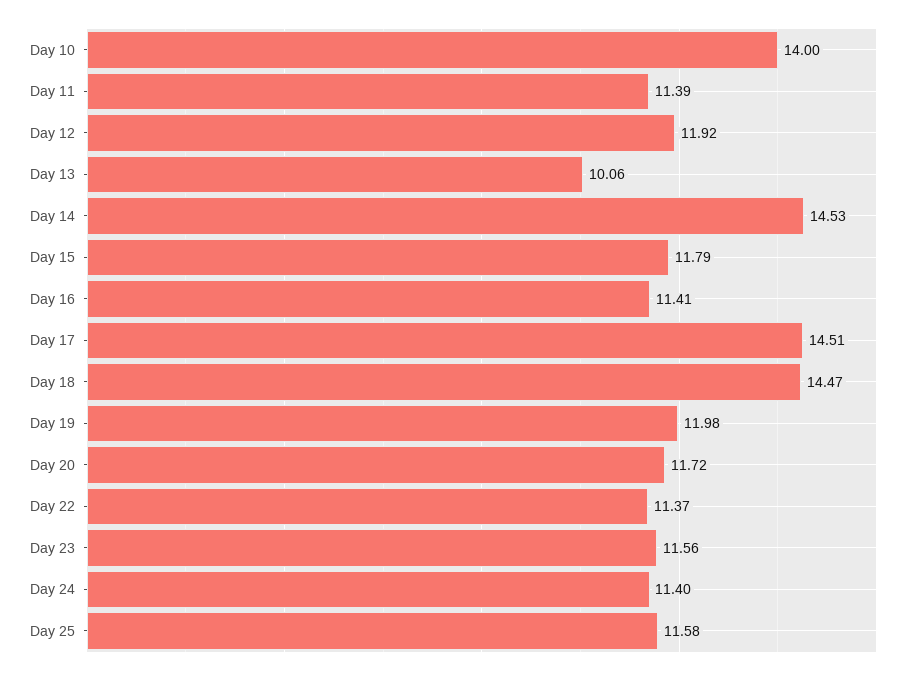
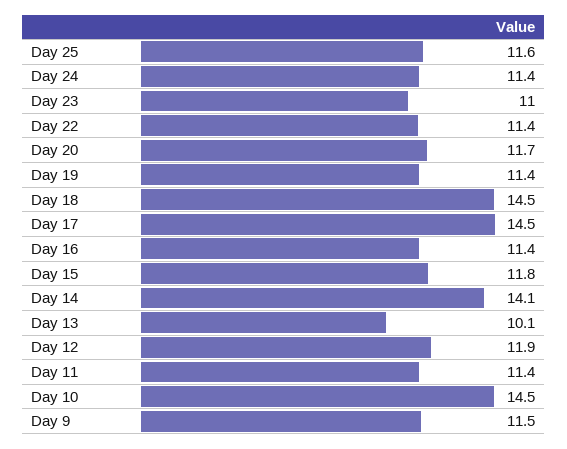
Day 10: 14 -> 14.5
Day 14: 14.53 -> 14.1
Day 19: 11.98 -> 11.4
Day 23: 11.56 -> 11
Day 9: none -> 11.5

